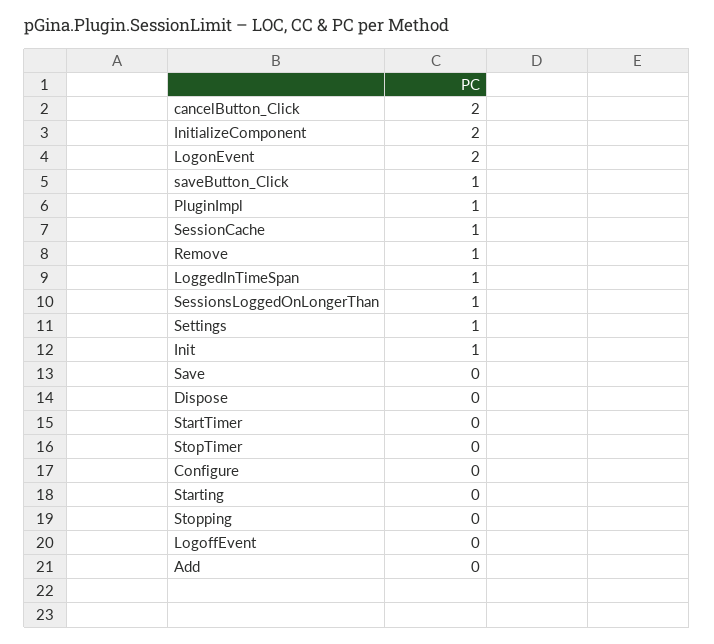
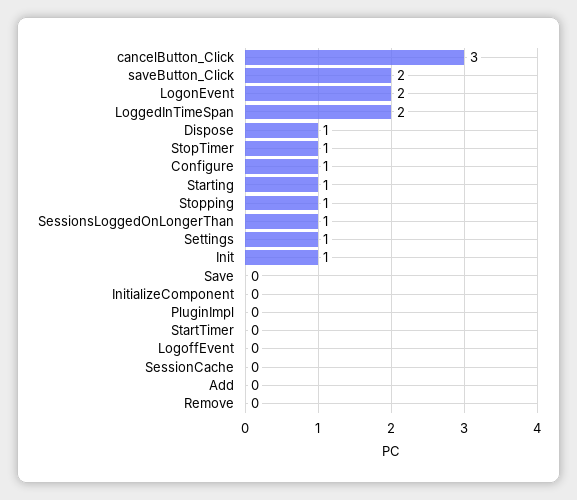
cancelButton_Click: 2 -> 3
InitializeComponent: 2 -> 0
saveButton_Click: 1 -> 2
PluginImpl: 1 -> 0
SessionCache: 1 -> 0
Remove: 1 -> 0
LoggedInTimeSpan: 1 -> 2
Dispose: 0 -> 1
StopTimer: 0 -> 1
Configure: 0 -> 1
Starting: 0 -> 1
Stopping: 0 -> 1

